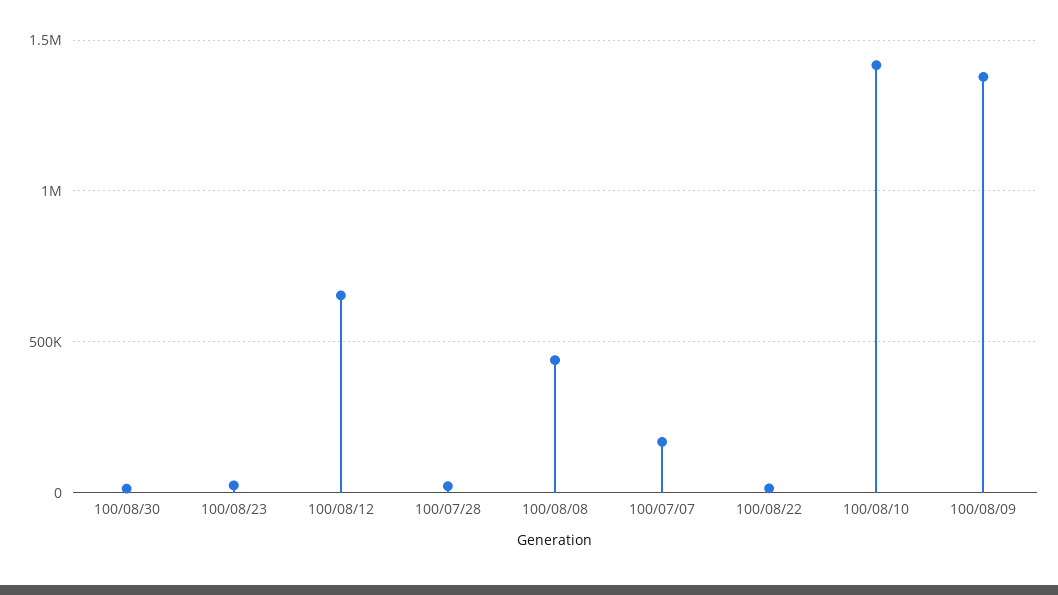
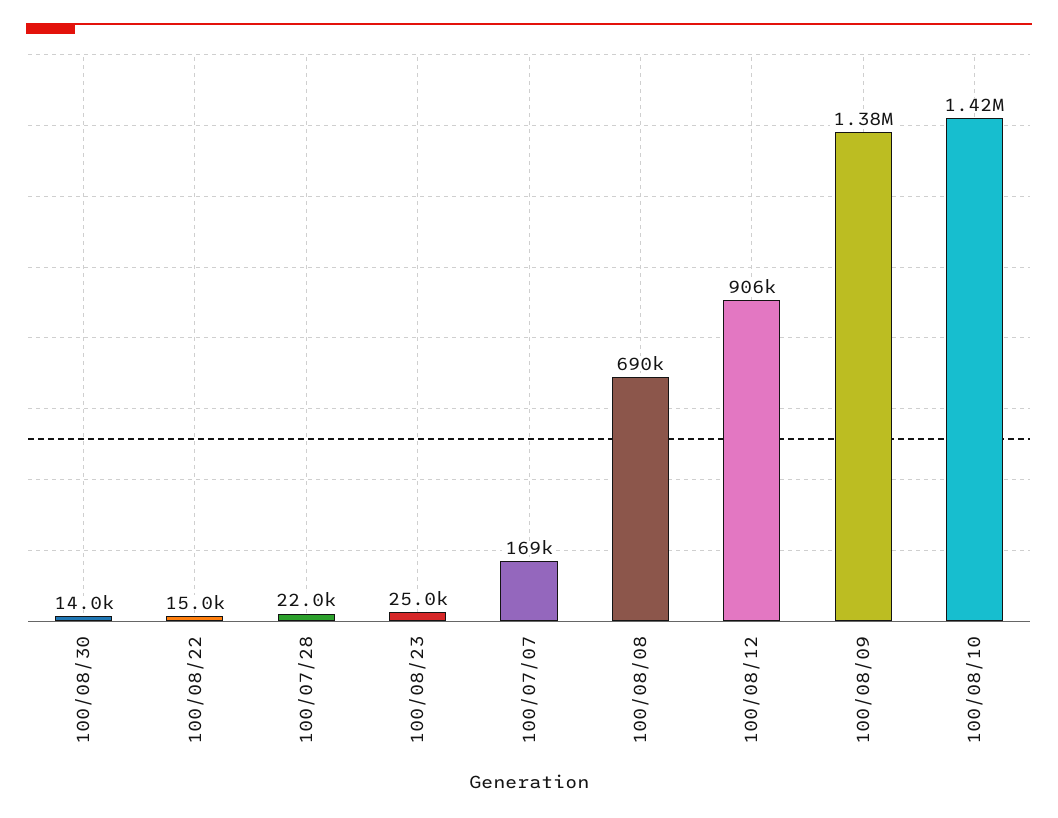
100/08/12: 650000 -> 906000
100/08/08: 450000 -> 690000

